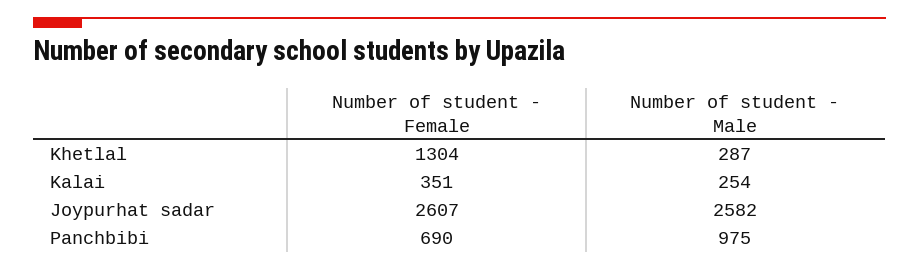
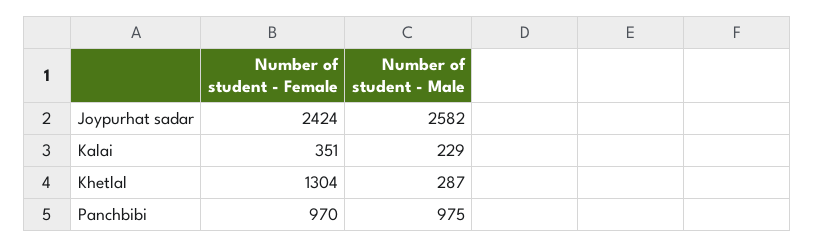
Number of student - Male, Kalai: 254 -> 229
Number of student - Female, Joypurhat sadar: 2607 -> 2424
Number of student - Female, Panchbibi: 690 -> 970

